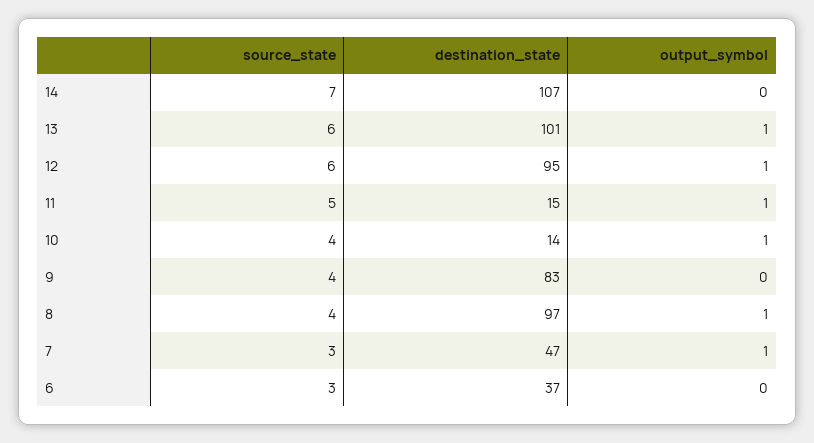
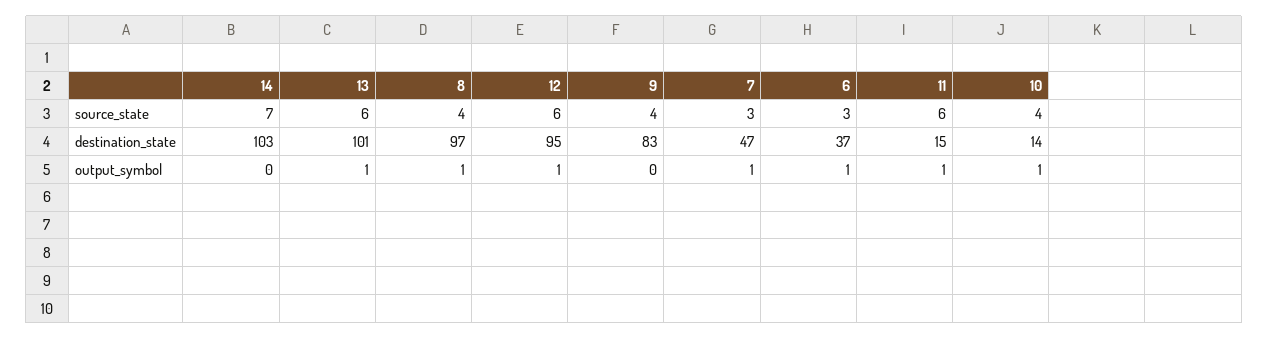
destination_state, 14: 107 -> 103
source_state, 11: 5 -> 6
output_symbol, 6: 0 -> 1

